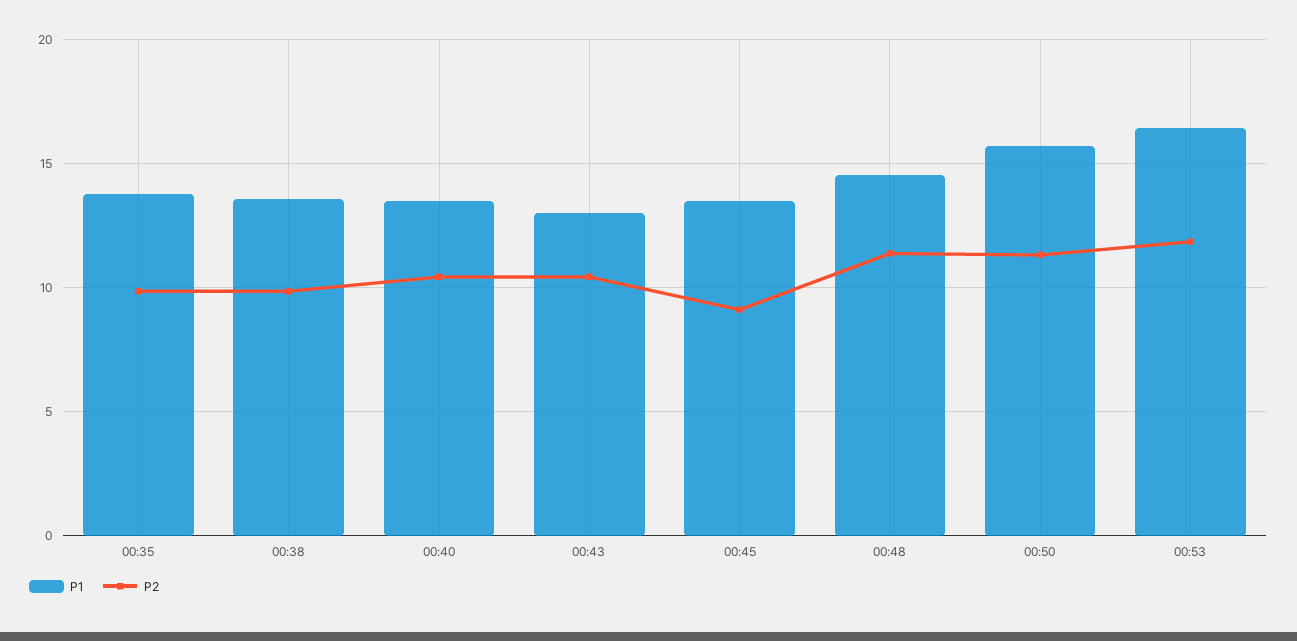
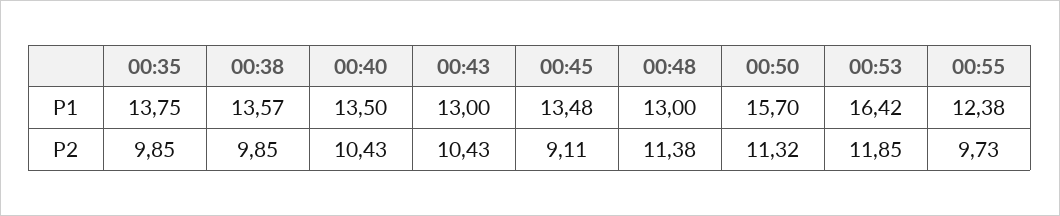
P1, 00:48: 14.5 -> 13
P1, 00:55: none -> 12.38
P2, 00:55: none -> 9.73

